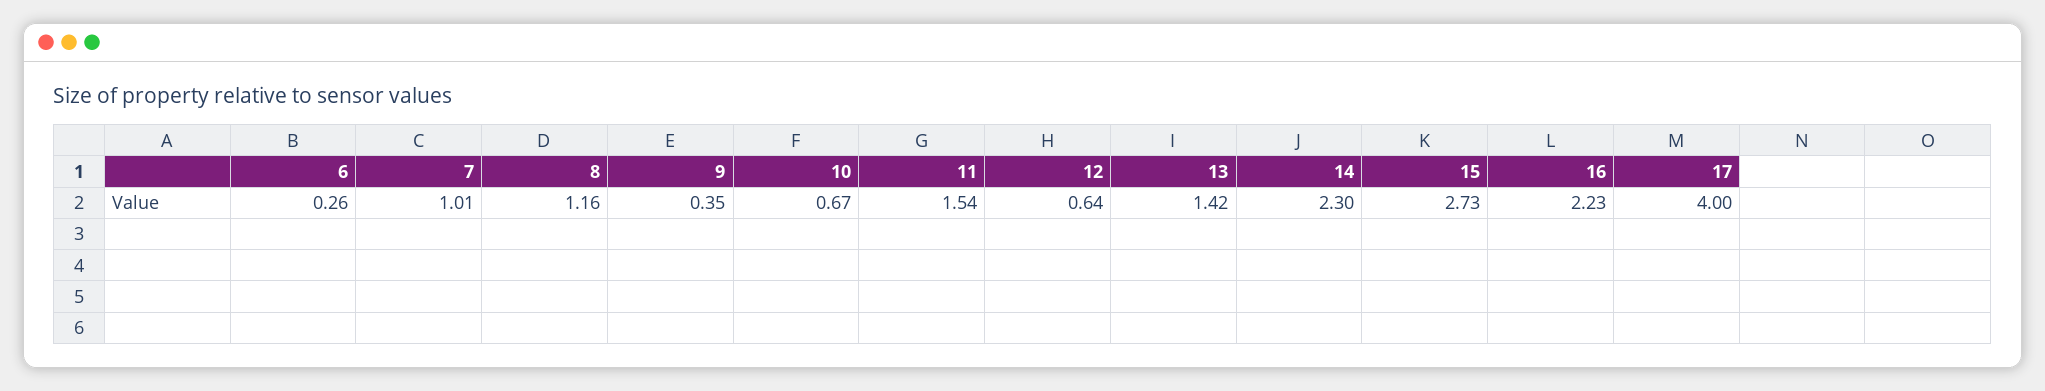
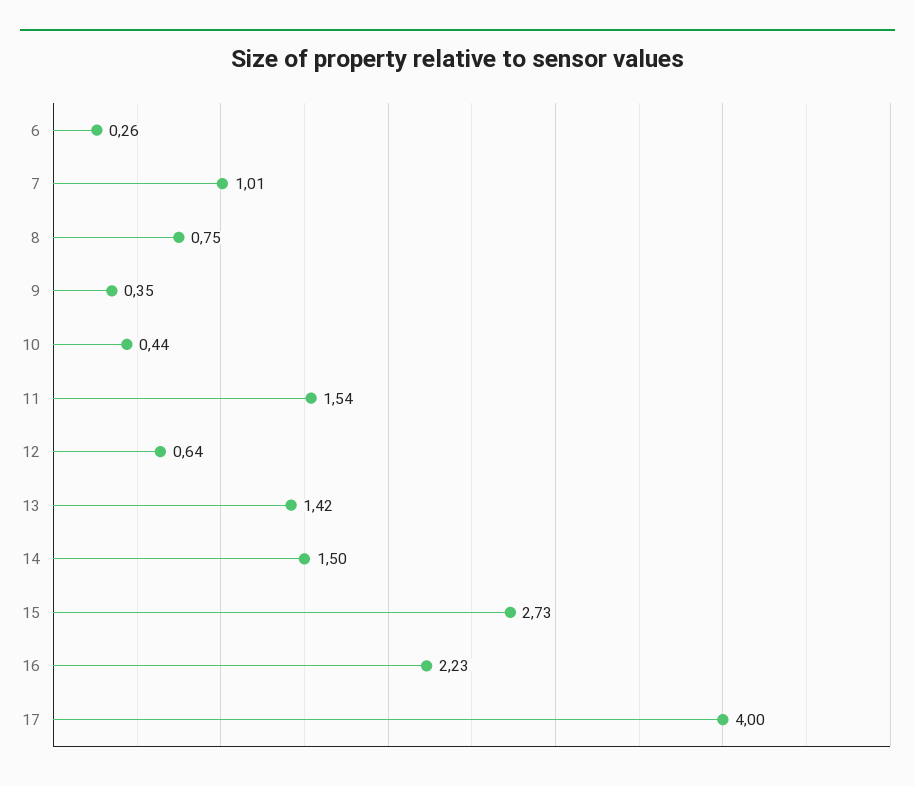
8: 1.16 -> 0.75
10: 0.67 -> 0.44
14: 2.3 -> 1.5

